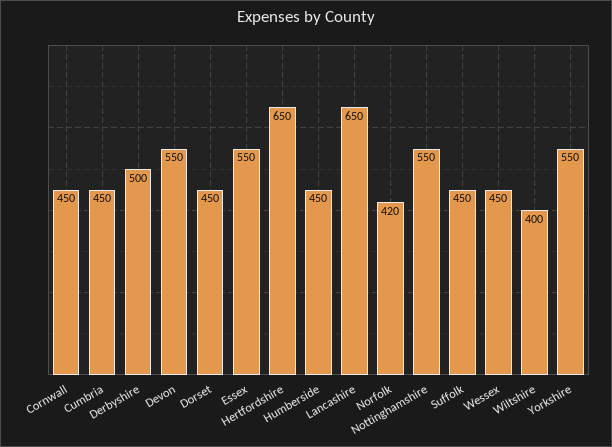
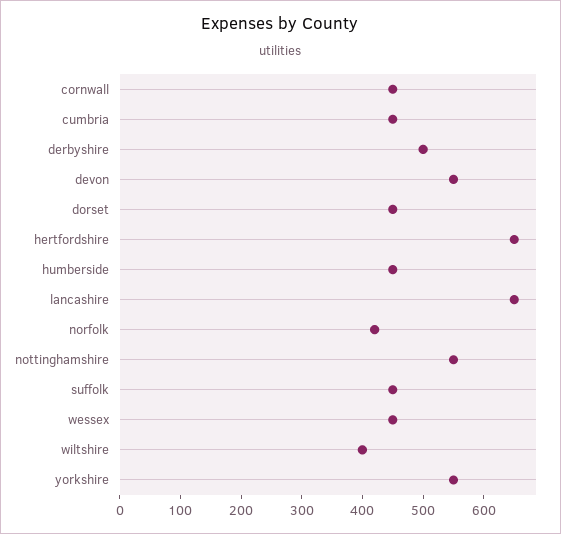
Essex: 550 -> none

